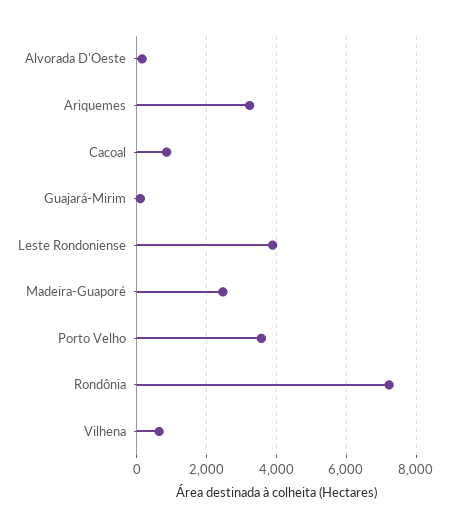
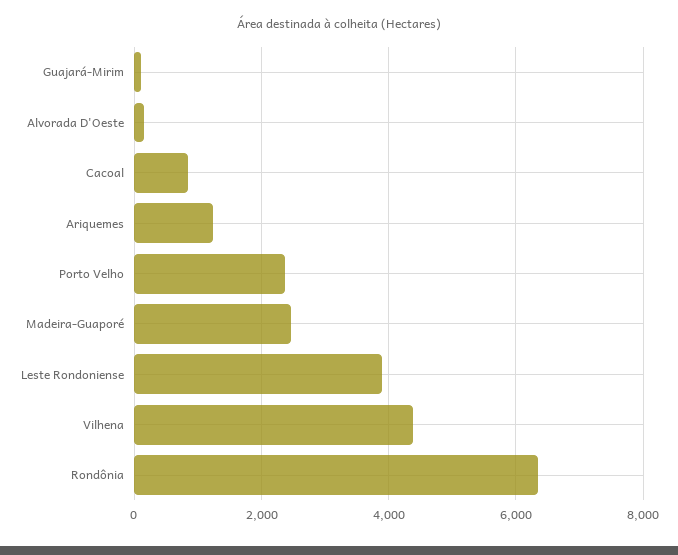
Ariquemes: 3200 -> 1200
Porto Velho: 3600 -> 2400
Rondônia: 7200 -> 6400
Vilhena: 600 -> 4400

